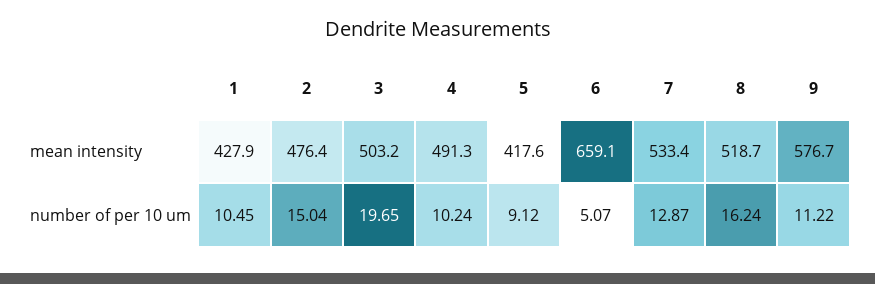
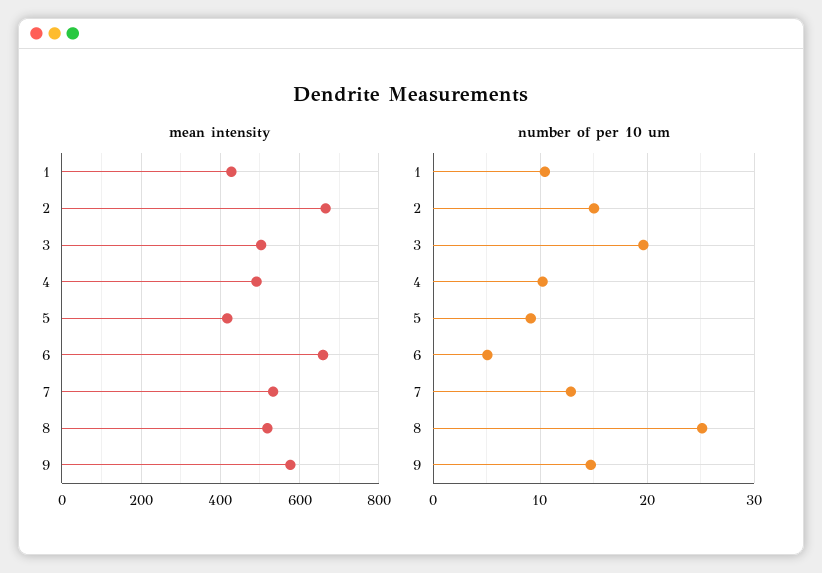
mean intensity, 2: 476.4 -> 660
number of per 10 um, 8: 16.24 -> 25
number of per 10 um, 9: 11.22 -> 15

